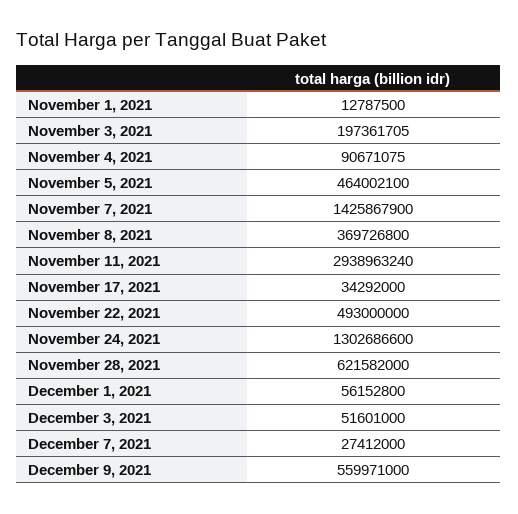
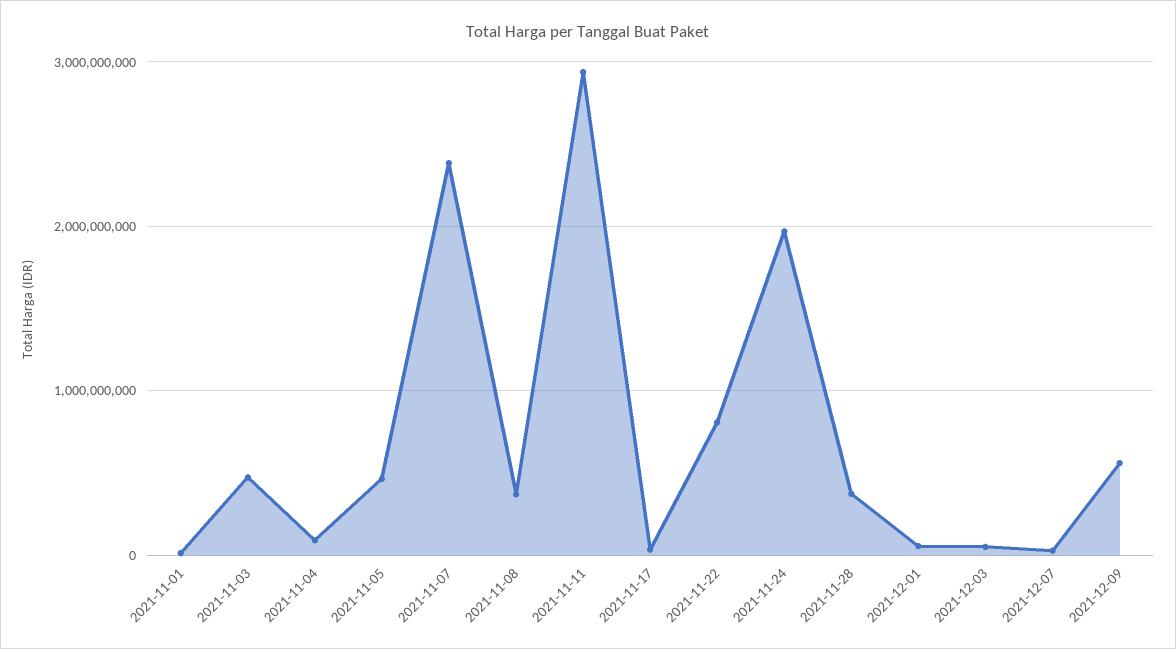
November 3, 2021: 197361705 -> 500000000
November 7, 2021: 1425867900 -> 2400000000
November 22, 2021: 493000000 -> 800000000
November 24, 2021: 1302686600 -> 2000000000
November 28, 2021: 621582000 -> 400000000

